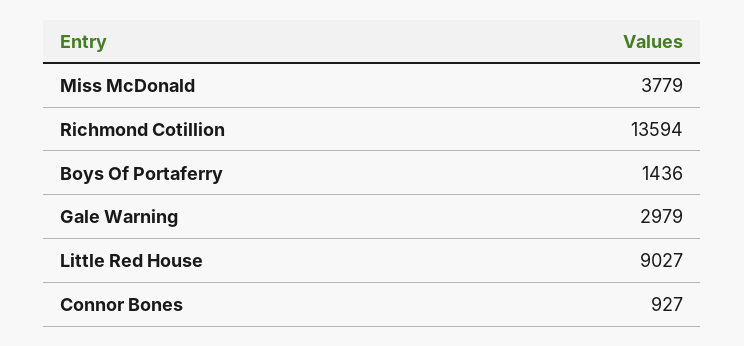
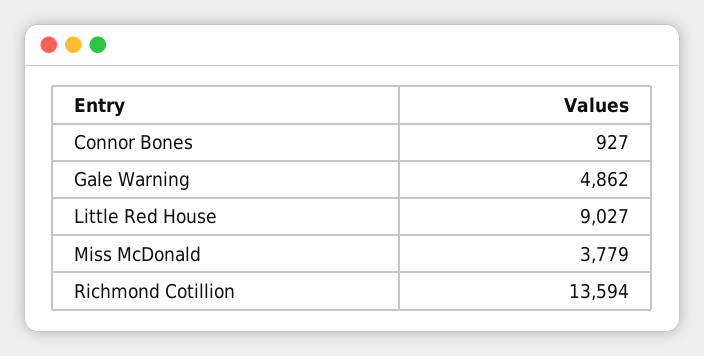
Boys Of Portaferry: 1436 -> none
Gale Warning: 2979 -> 4862

